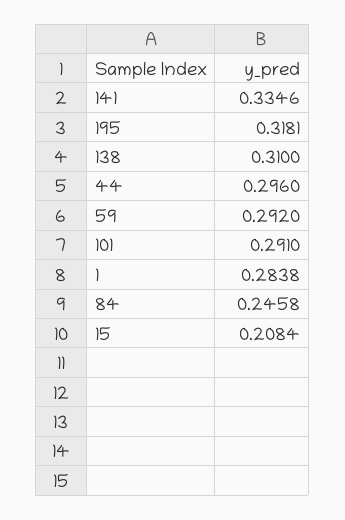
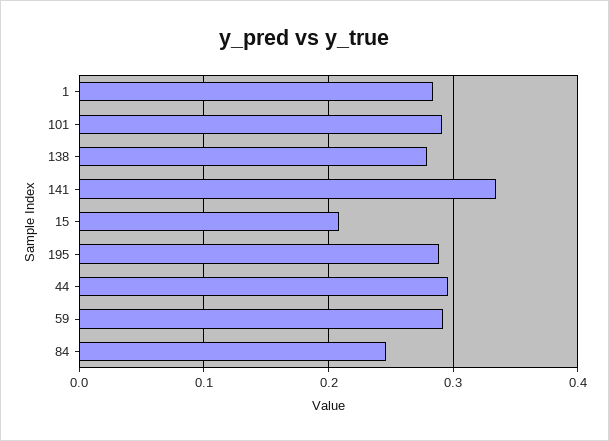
195: 0.3181 -> 0.29
138: 0.31 -> 0.28

